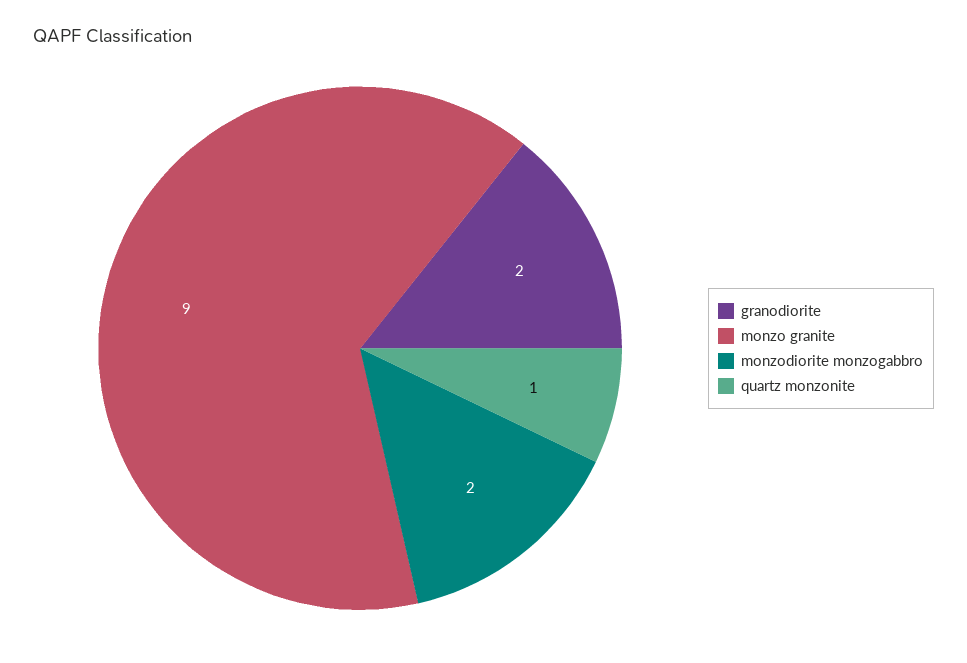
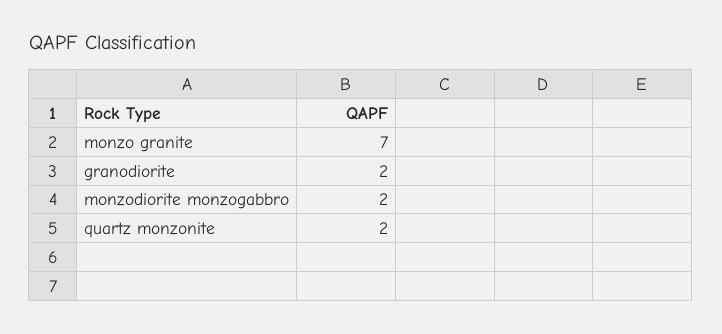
monzo granite: 9 -> 7
quartz monzonite: 1 -> 2

